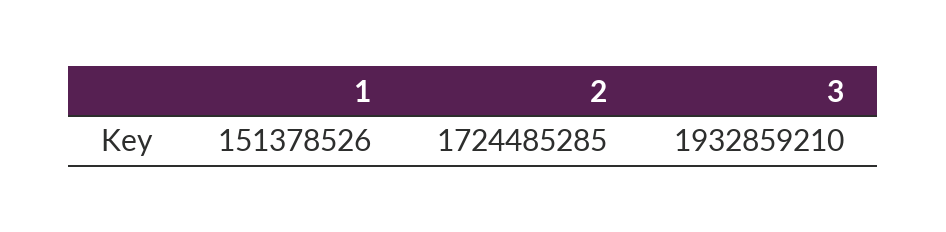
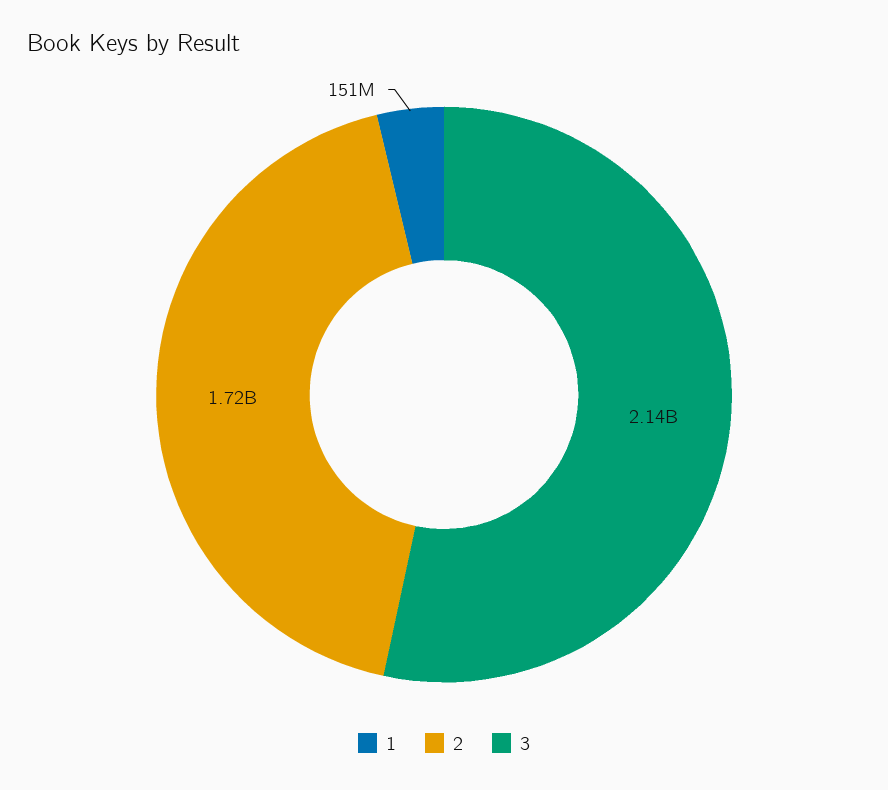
3: 1932859210 -> 2140000000

